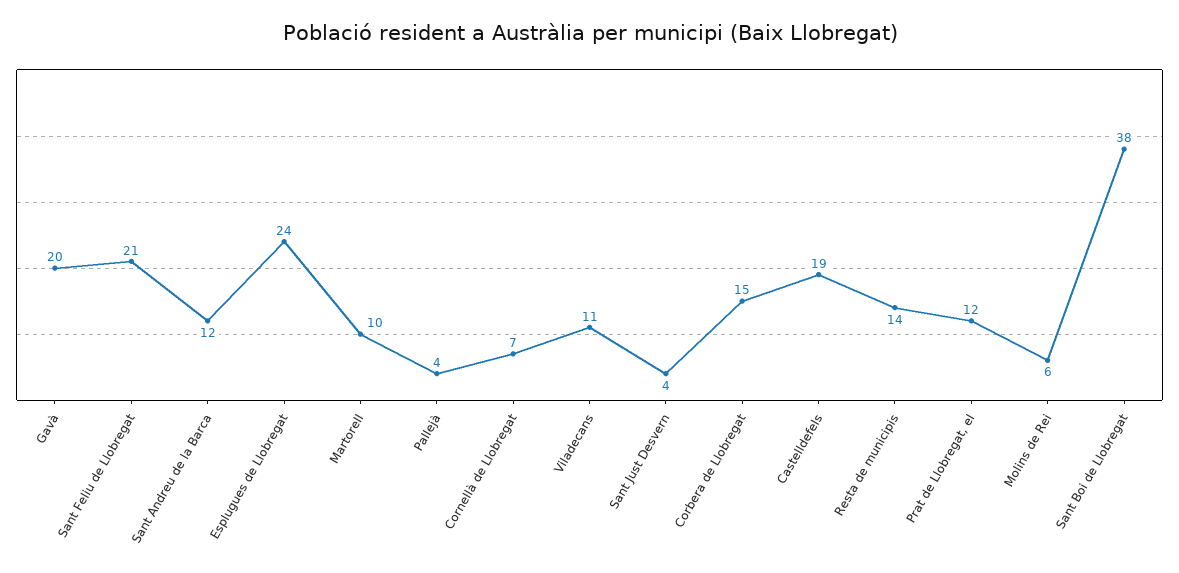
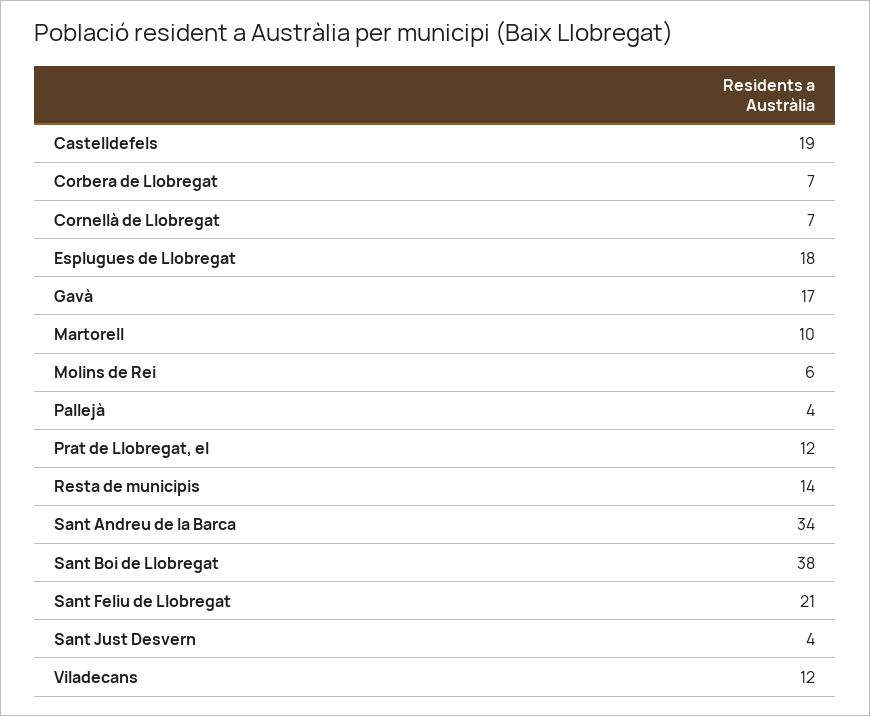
Gavà: 20 -> 17
Sant Andreu de la Barca: 12 -> 34
Esplugues de Llobregat: 24 -> 18
Viladecans: 11 -> 12
Corbera de Llobregat: 15 -> 7

